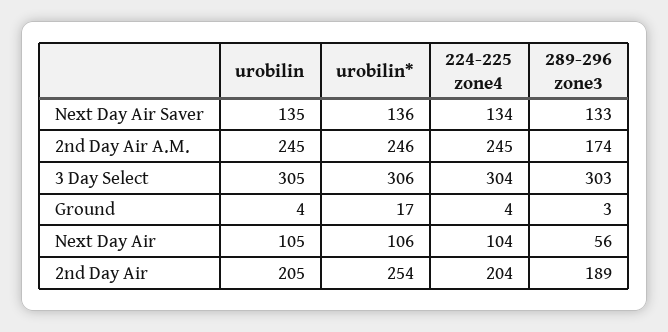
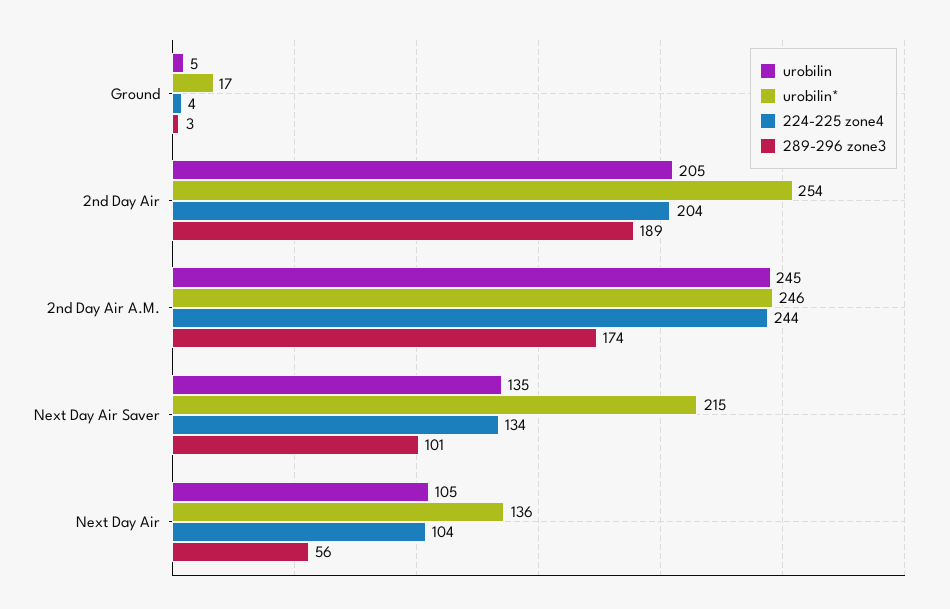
urobilin*, Next Day Air Saver: 136 -> 215
289-296 zone3, Next Day Air Saver: 133 -> 101
224-225 zone4, 2nd Day Air A.M.: 245 -> 244
urobilin, 3 Day Select: 305 -> none
urobilin*, 3 Day Select: 306 -> none
224-225 zone4, 3 Day Select: 304 -> none
289-296 zone3, 3 Day Select: 303 -> none
urobilin, Ground: 4 -> 5
urobilin*, Next Day Air: 106 -> 136

